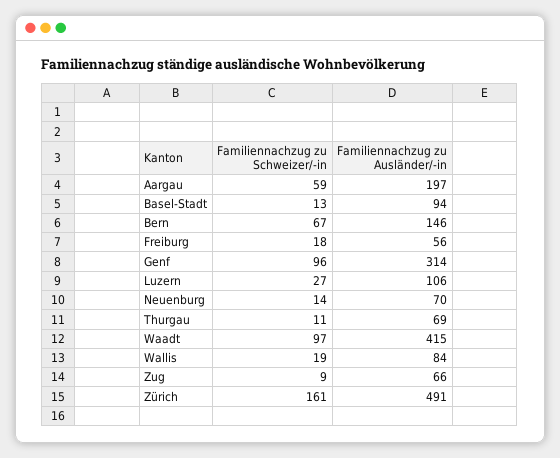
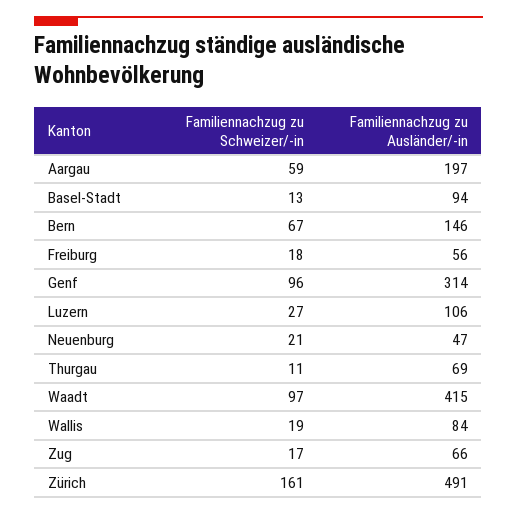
Familiennachzug zu Schweizer/-in, Neuenburg: 14 -> 21
Familiennachzug zu Ausländer/-in, Neuenburg: 70 -> 47
Familiennachzug zu Schweizer/-in, Zug: 9 -> 17

